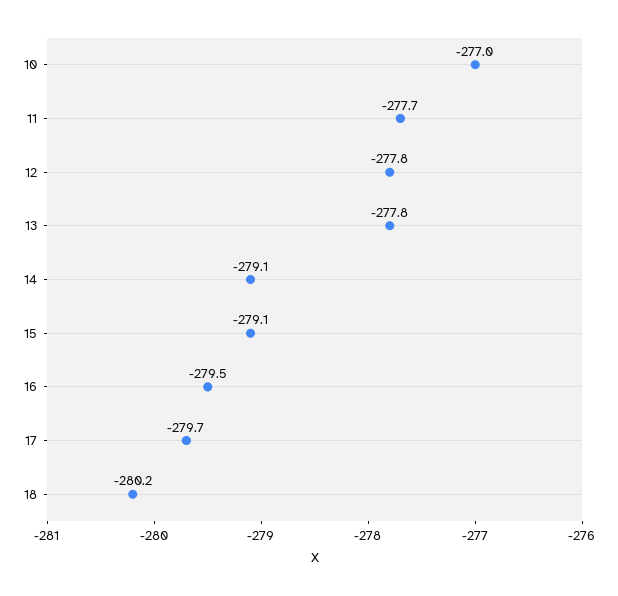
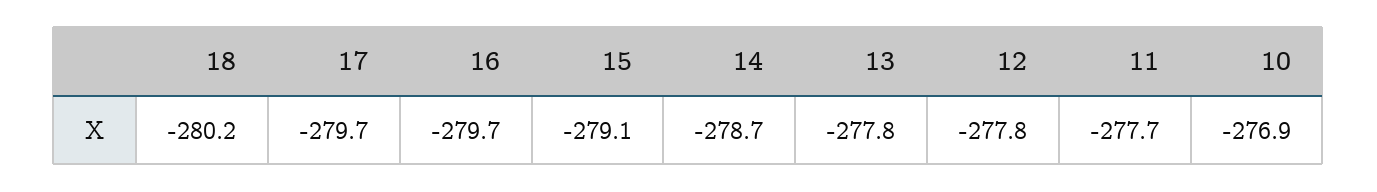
10: -277 -> -276.9
14: -279.1 -> -278.7
16: -279.5 -> -279.7

